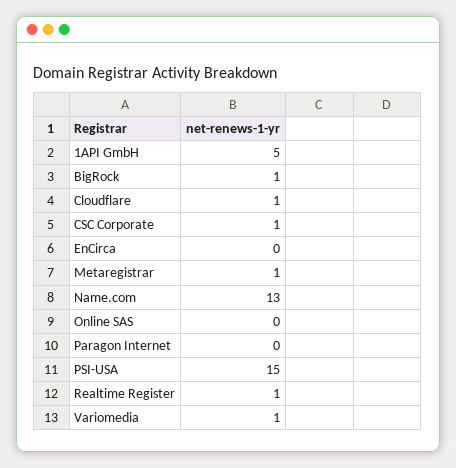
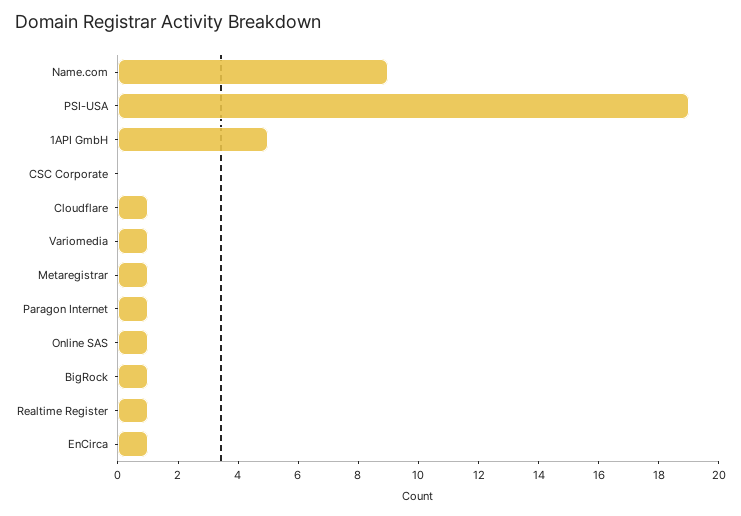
CSC Corporate: 1 -> 0
EnCirca: 0 -> 1
Name.com: 13 -> 9
Online SAS: 0 -> 1
Paragon Internet: 0 -> 1
PSI-USA: 15 -> 19

